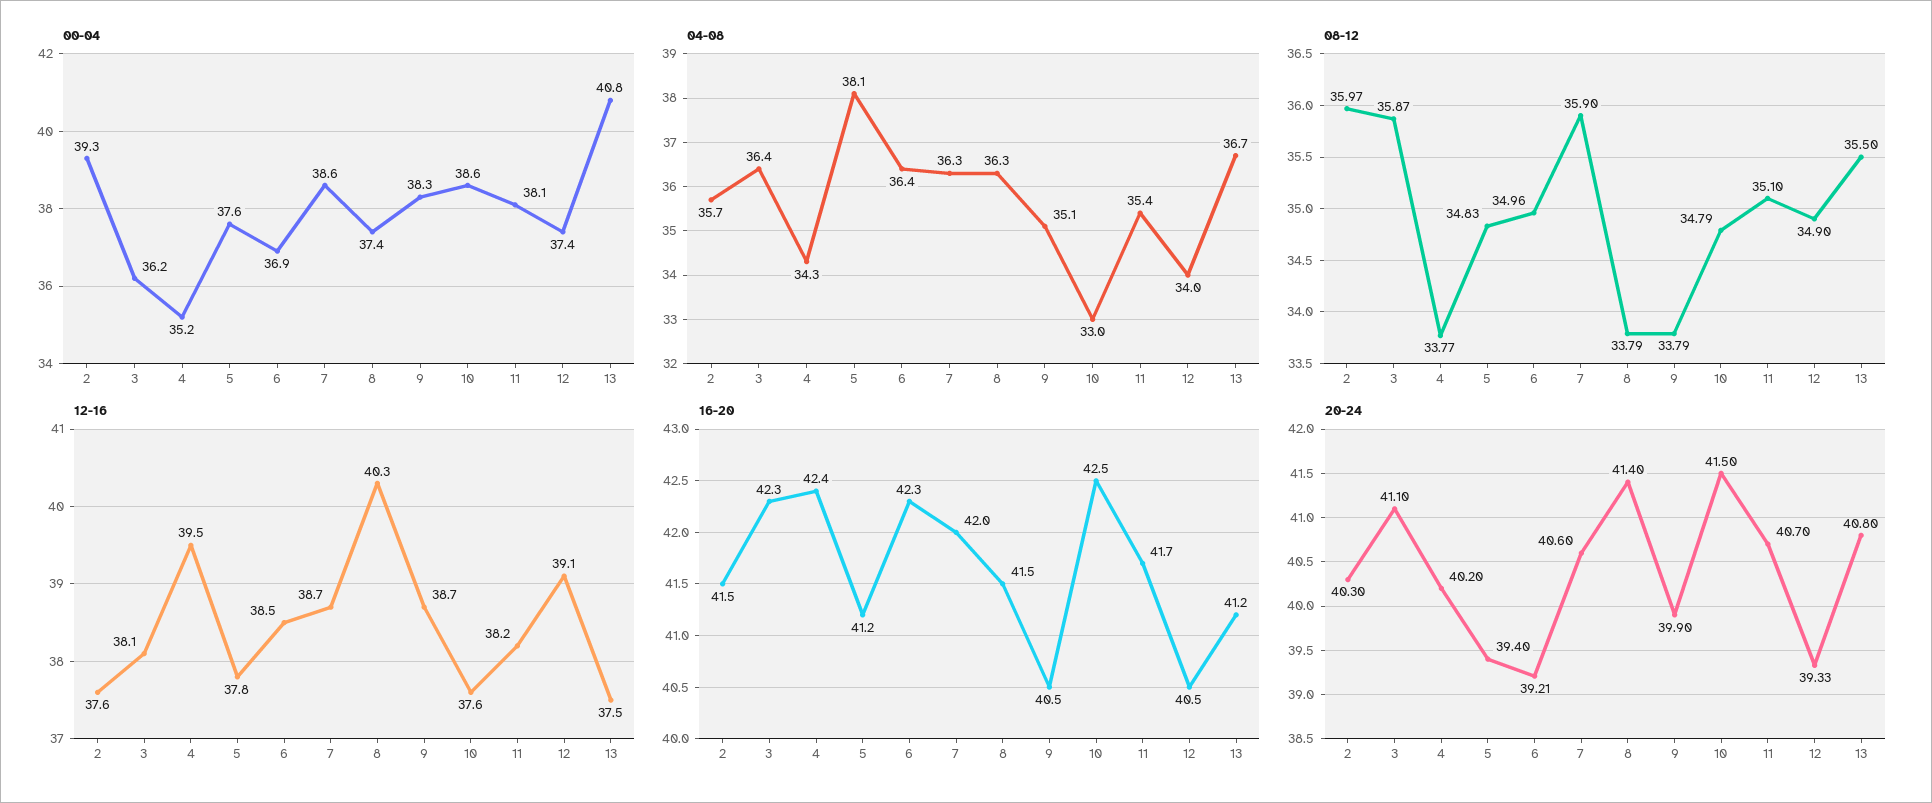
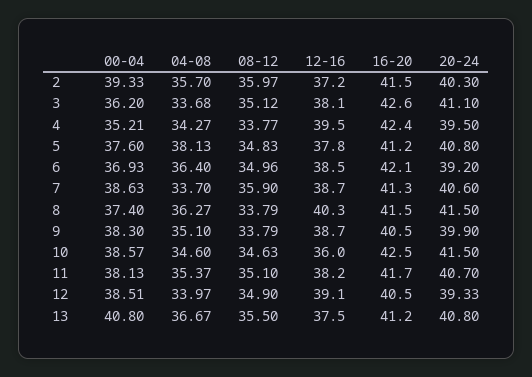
00-04, 12: 37.4 -> 38.51
04-08, 3: 36.4 -> 33.68
04-08, 7: 36.3 -> 33.7
04-08, 10: 33 -> 34.6
08-12, 3: 35.87 -> 35.12
08-12, 10: 34.79 -> 34.63
12-16, 2: 37.6 -> 37.2
12-16, 10: 37.6 -> 36
16-20, 3: 42.3 -> 42.6
16-20, 6: 42.3 -> 42.1
16-20, 7: 42 -> 41.3
20-24, 4: 40.2 -> 39.5
20-24, 5: 39.4 -> 40.8
20-24, 6: 39.21 -> 39.2
20-24, 8: 41.4 -> 41.5

